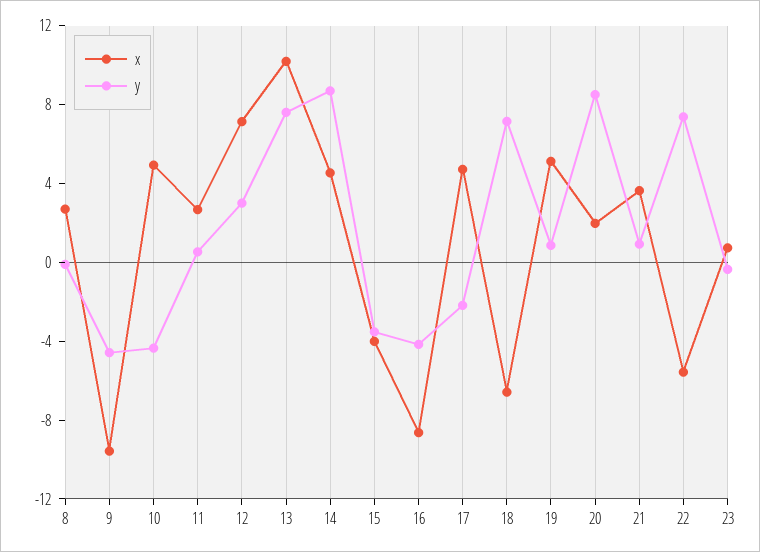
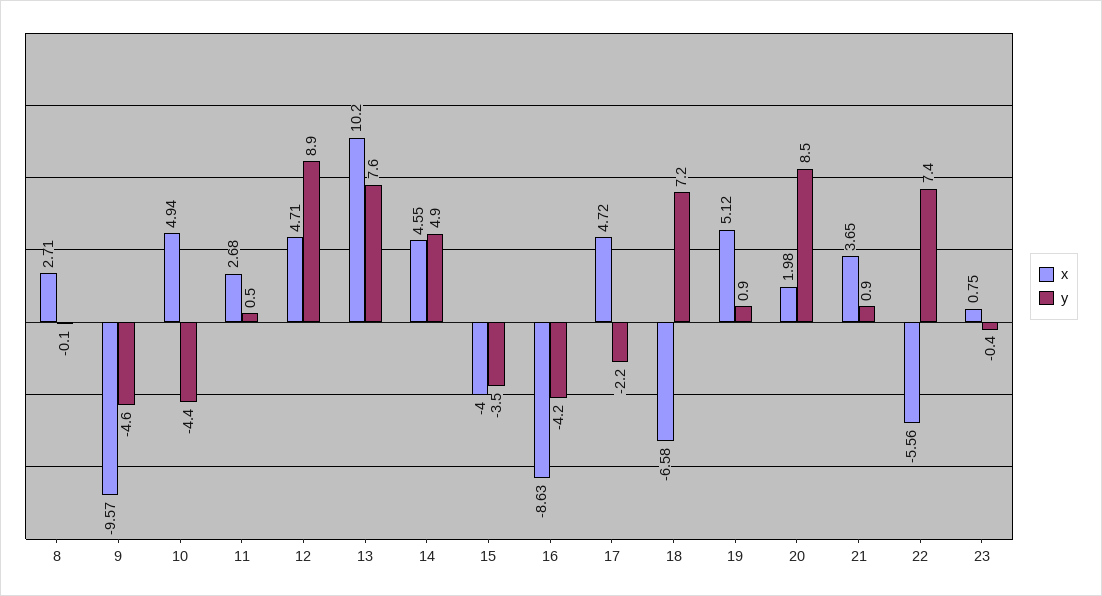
x, 12: 7 -> 4.71
y, 12: 3 -> 8.9
y, 14: 9 -> 4.9

